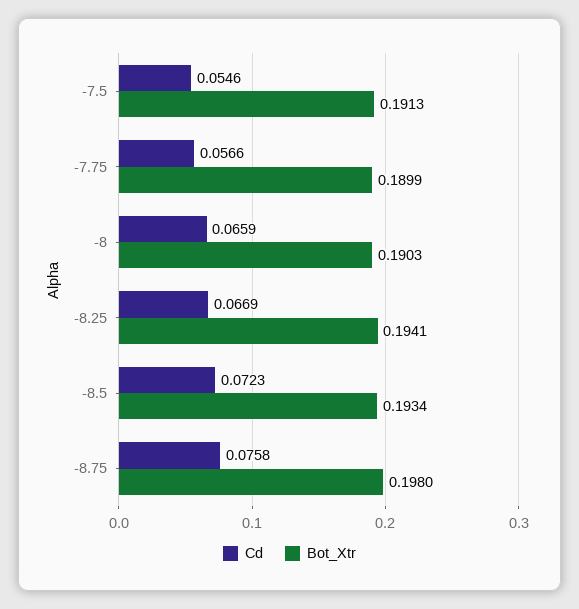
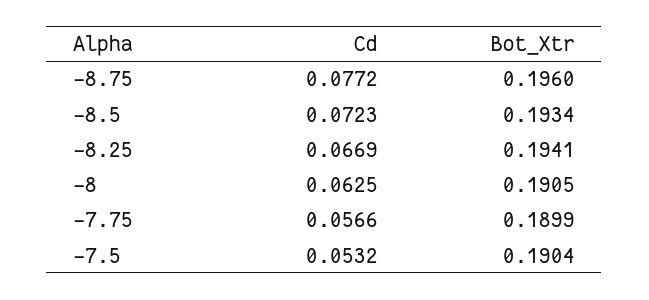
Cd, -7.5: 0.0546 -> 0.0532
Bot_Xtr, -7.5: 0.1913 -> 0.1904
Cd, -8: 0.0659 -> 0.0625
Bot_Xtr, -8: 0.1903 -> 0.1905
Cd, -8.75: 0.0758 -> 0.0772
Bot_Xtr, -8.75: 0.198 -> 0.196

